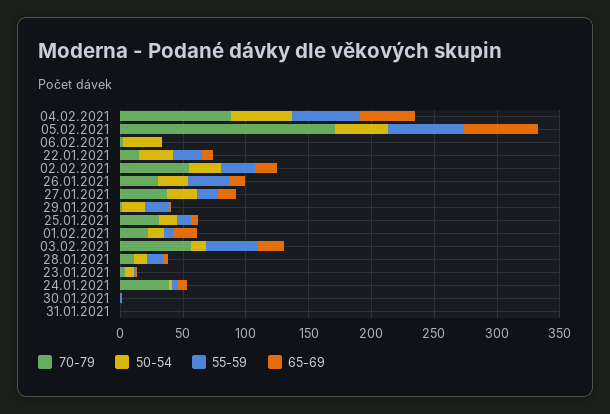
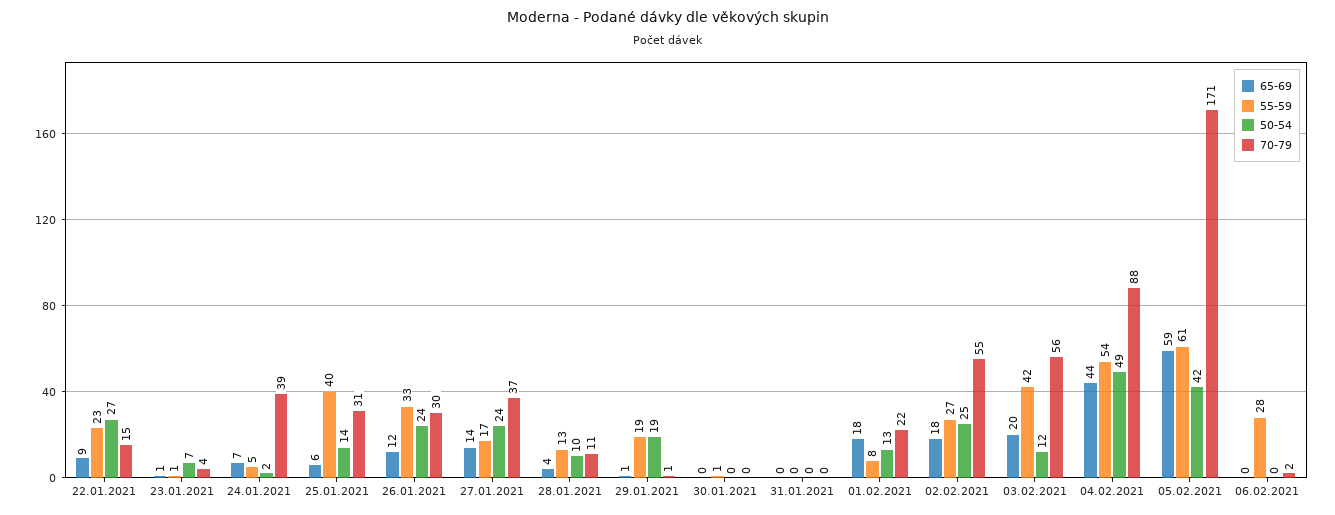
50-54, 06.02.2021: 30 -> 0
55-59, 06.02.2021: 0 -> 28
55-59, 25.01.2021: 10 -> 40

